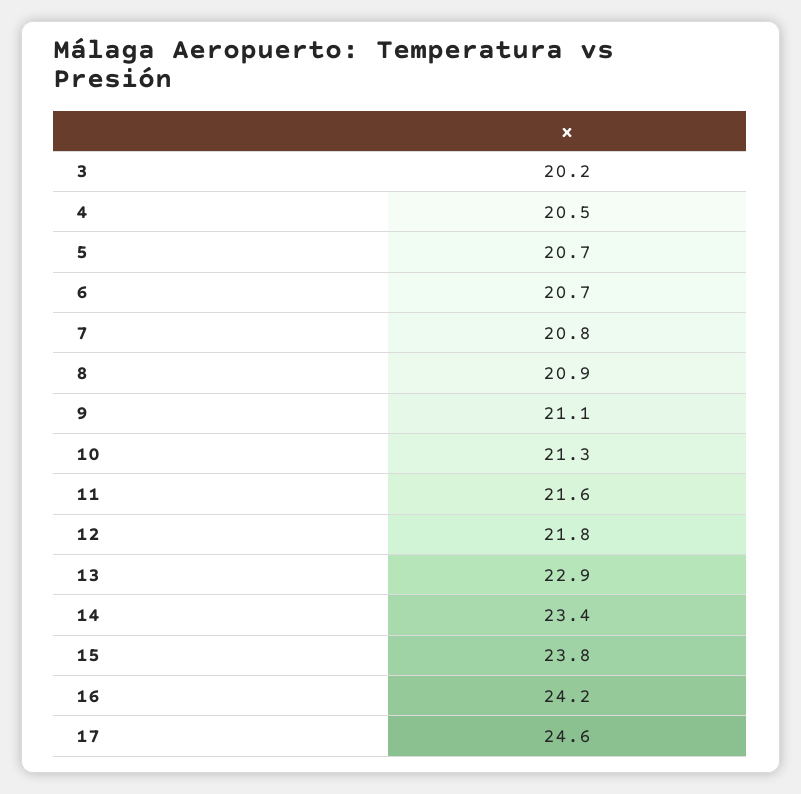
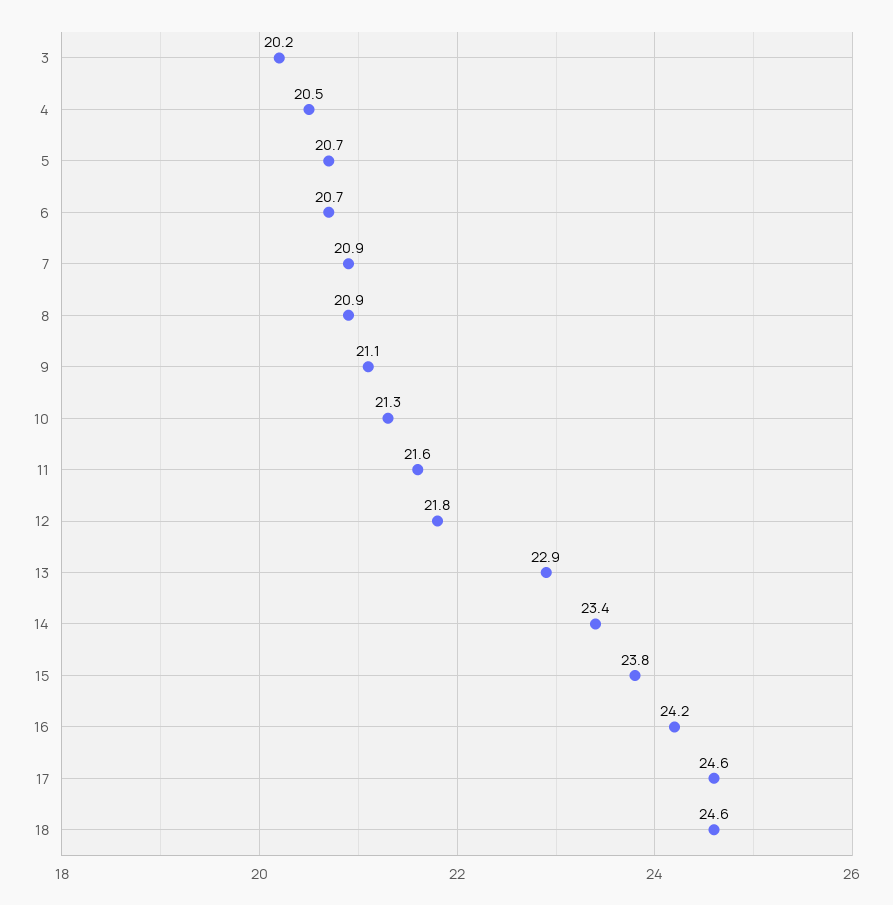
7: 20.8 -> 20.9
18: none -> 24.6

